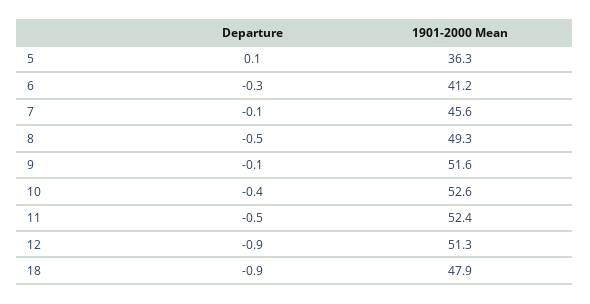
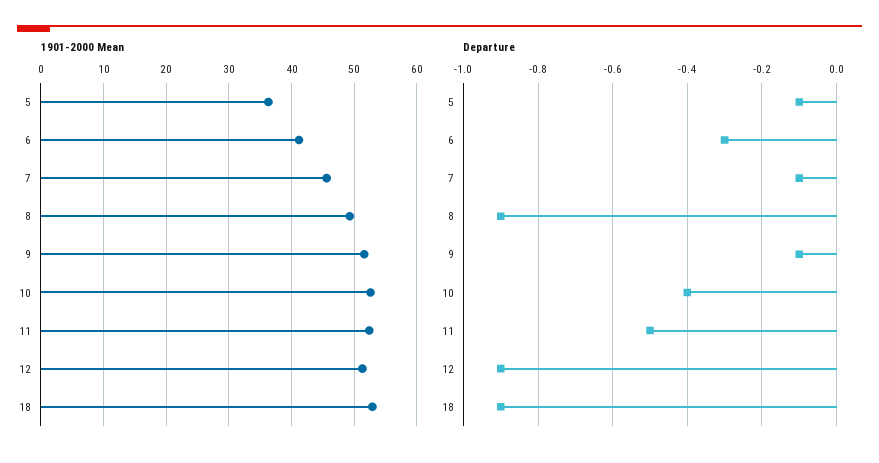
Departure, 5: 0.1 -> -0.1
Departure, 8: -0.5 -> -0.9
1901-2000 Mean, 18: 47.9 -> 53

